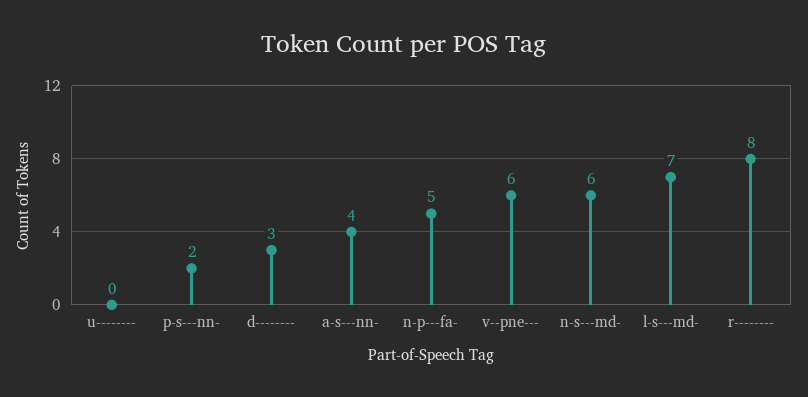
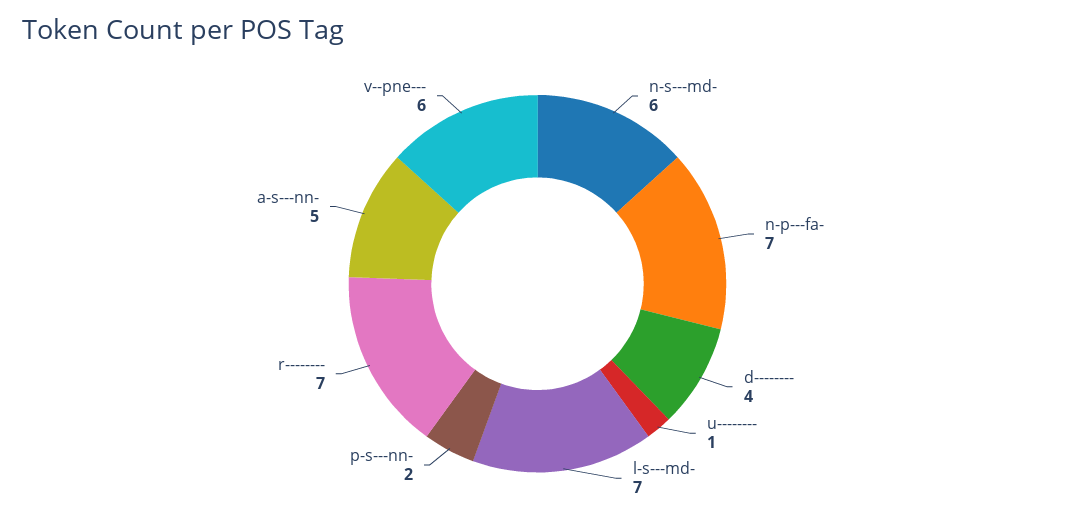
u--------: 0 -> 1
d--------: 3 -> 4
a-s---nn-: 4 -> 5
n-p---fa-: 5 -> 7
r--------: 8 -> 7

